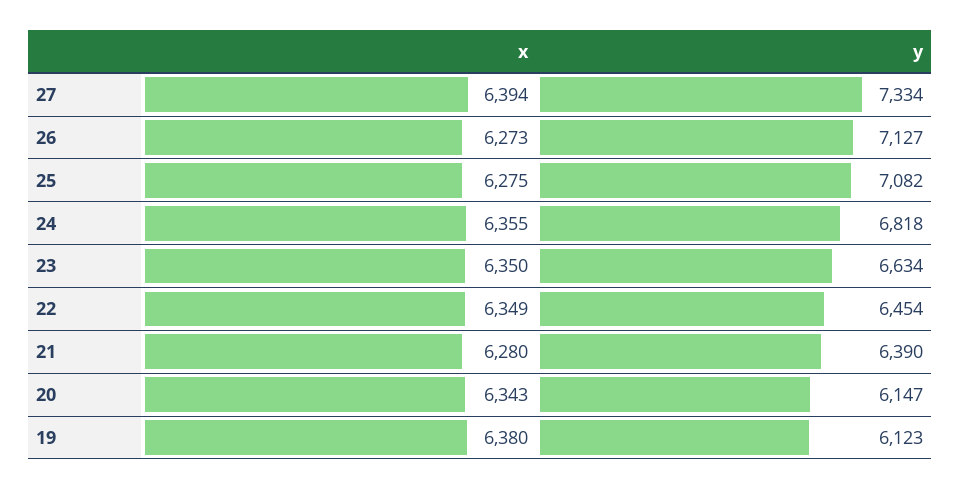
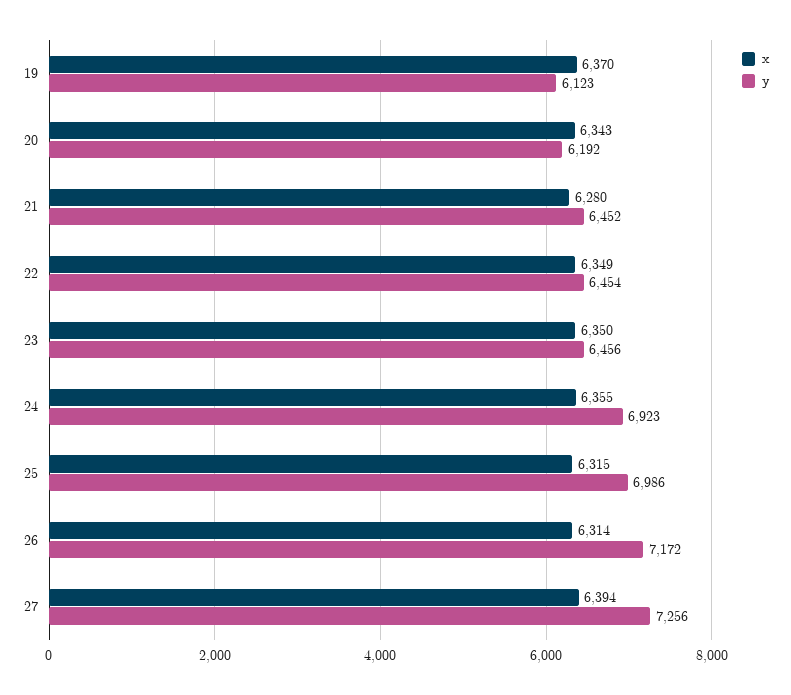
y, 27: 7334 -> 7256
x, 26: 6273 -> 6314
y, 26: 7127 -> 7172
x, 25: 6275 -> 6315
y, 25: 7082 -> 6986
y, 24: 6818 -> 6923
y, 23: 6634 -> 6456
y, 21: 6390 -> 6452
y, 20: 6147 -> 6192
x, 19: 6380 -> 6370

